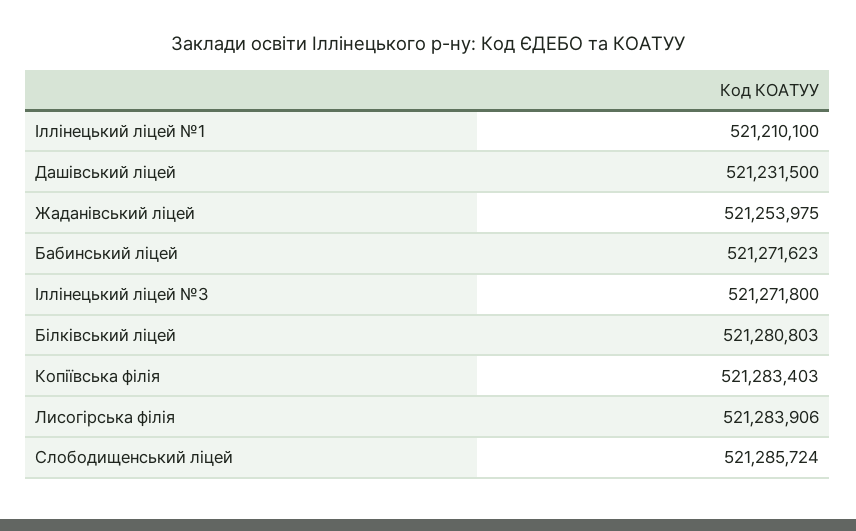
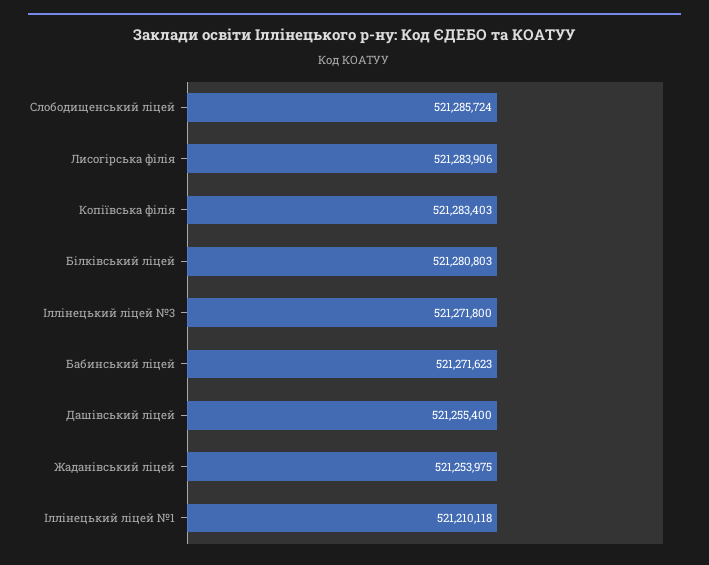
Іллінецький ліцей №1: 521210100 -> 521210118
Дашівський ліцей: 521231500 -> 521255400

